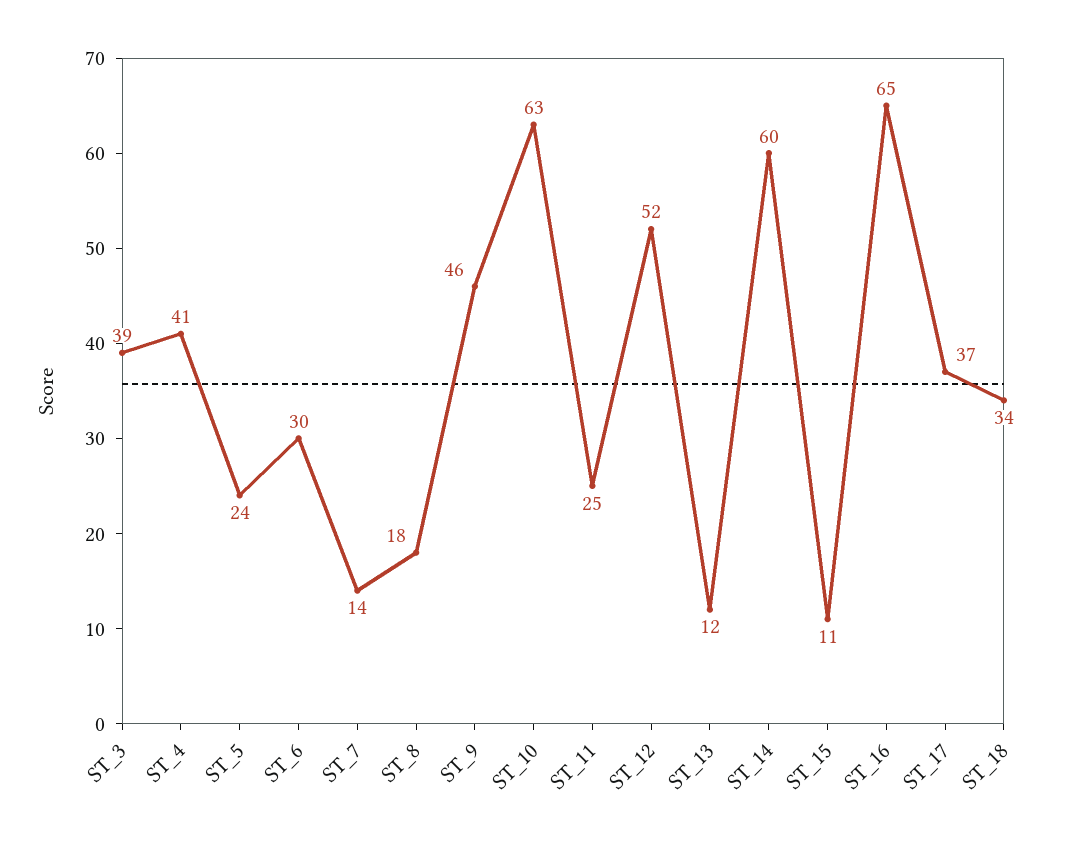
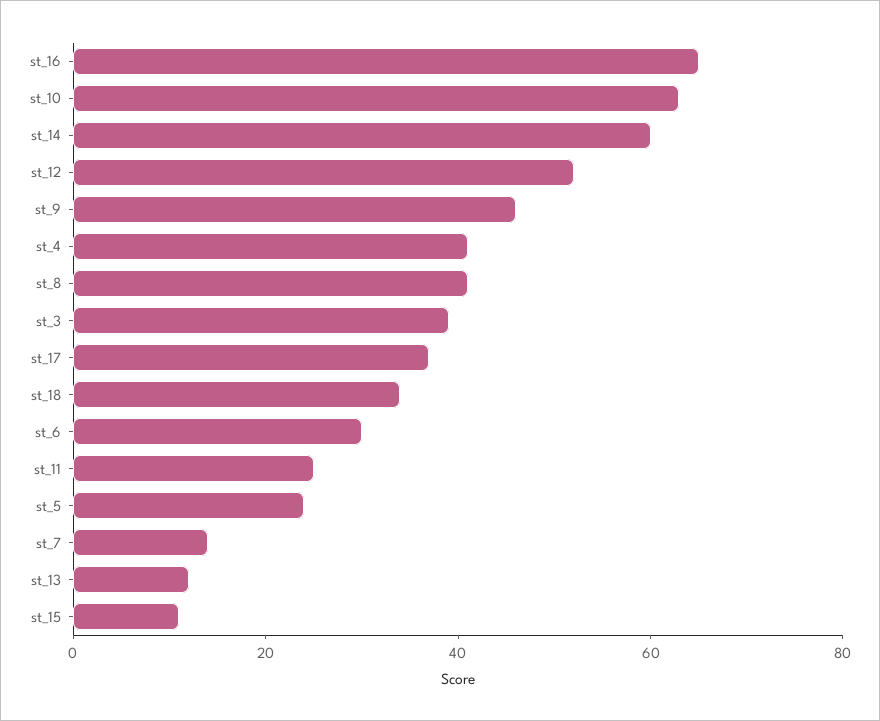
ST_8: 18 -> 40

